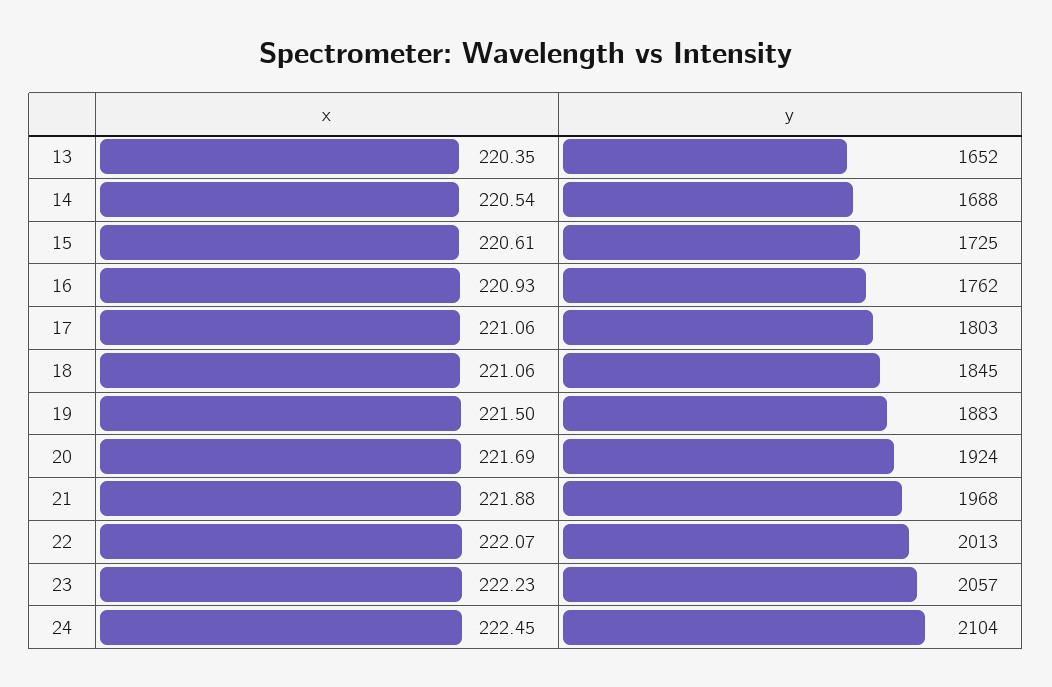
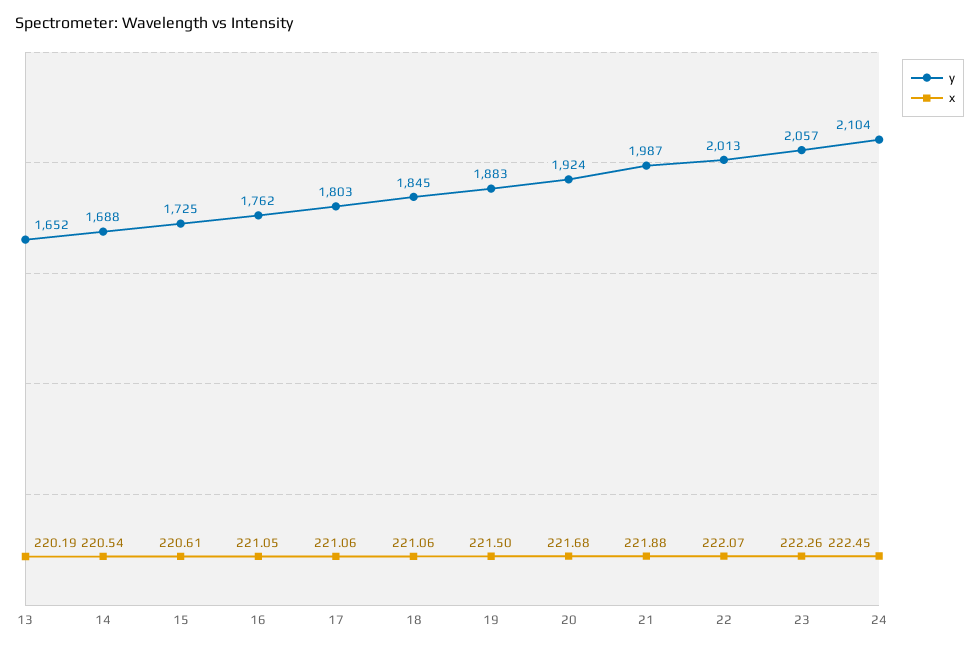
x, 13: 220.35 -> 220.19
x, 16: 220.93 -> 221.05
x, 20: 221.69 -> 221.68
y, 21: 1968 -> 1987
x, 23: 222.23 -> 222.26

